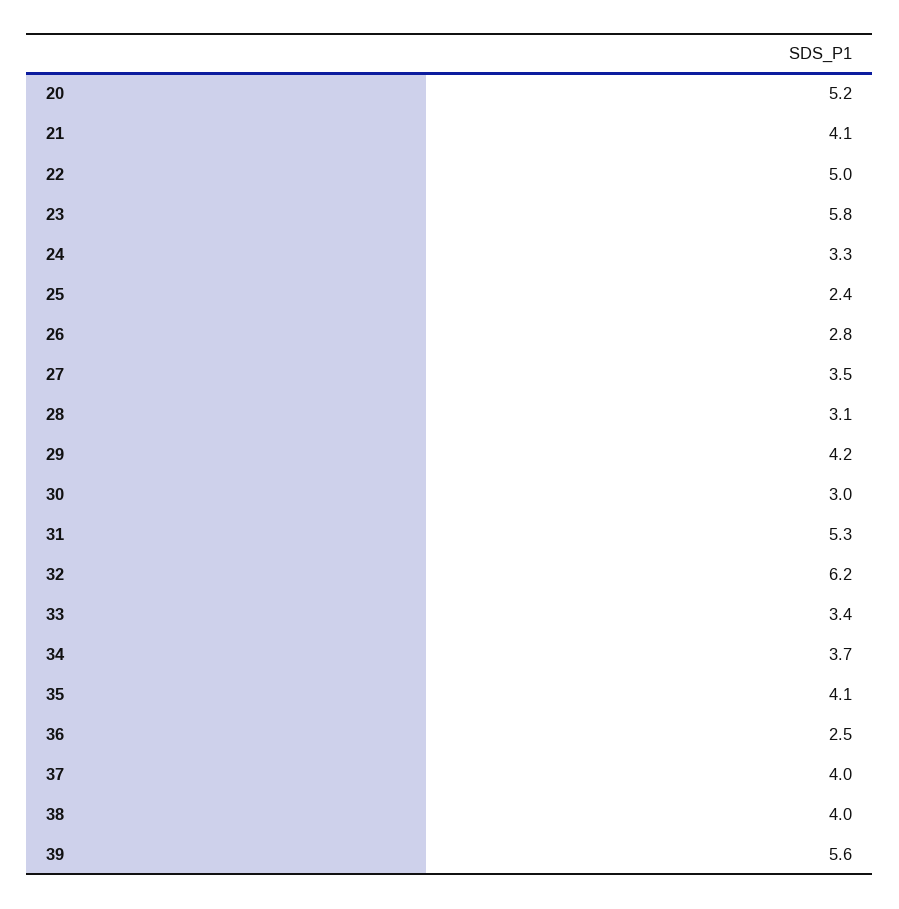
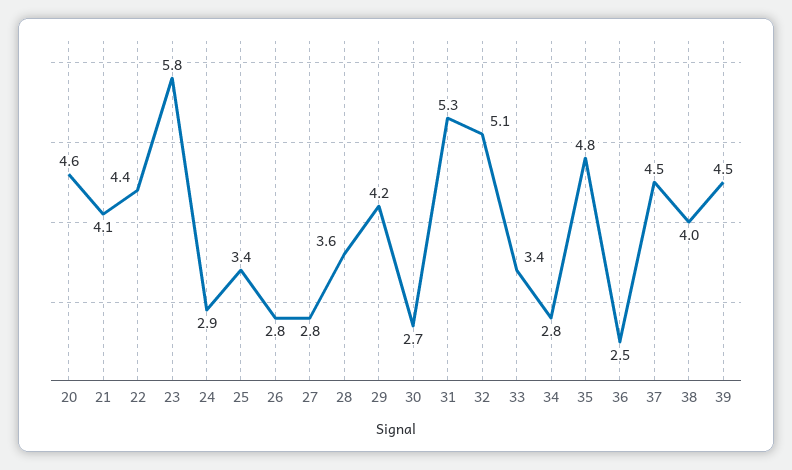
20: 5.2 -> 4.6
22: 5 -> 4.4
24: 3.3 -> 2.9
25: 2.4 -> 3.4
27: 3.5 -> 2.8
28: 3.1 -> 3.6
30: 3 -> 2.7
32: 6.2 -> 5.1
34: 3.7 -> 2.8
35: 4.1 -> 4.8
37: 4 -> 4.5
39: 5.6 -> 4.5

